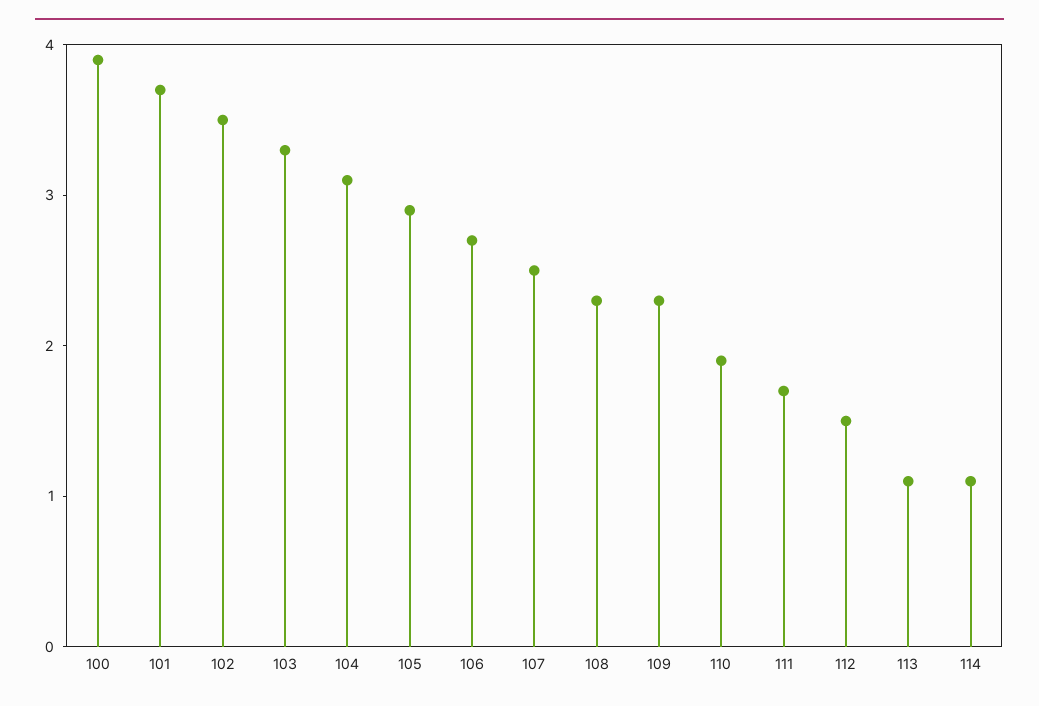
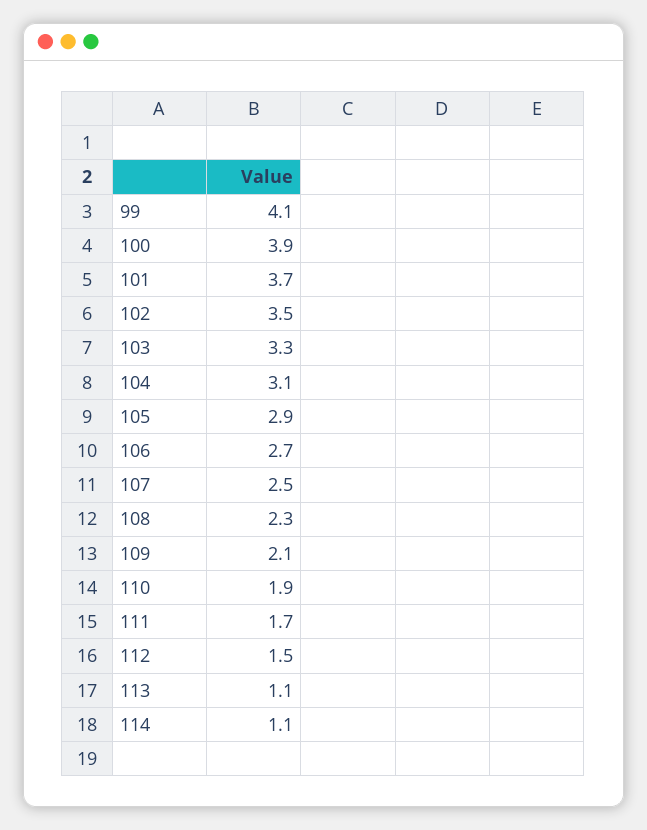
109: 2.3 -> 2.1
99: none -> 4.1

